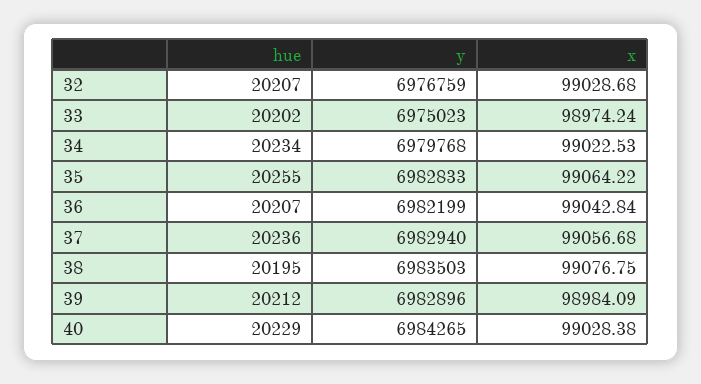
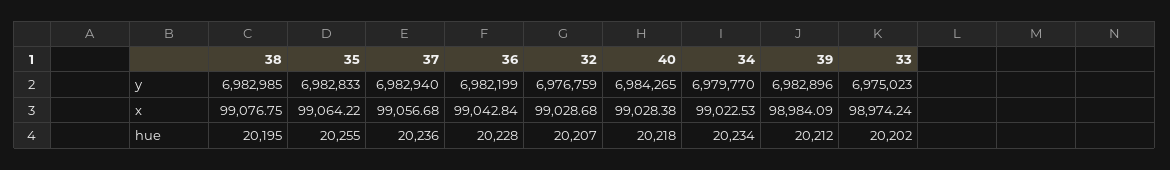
y, 34: 6979768 -> 6979770
hue, 36: 20207 -> 20228
y, 38: 6983503 -> 6982985
hue, 40: 20229 -> 20218

